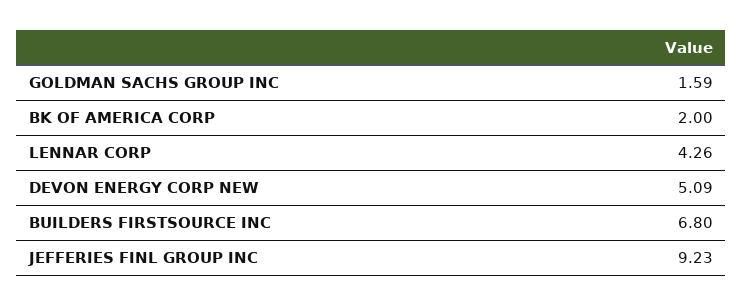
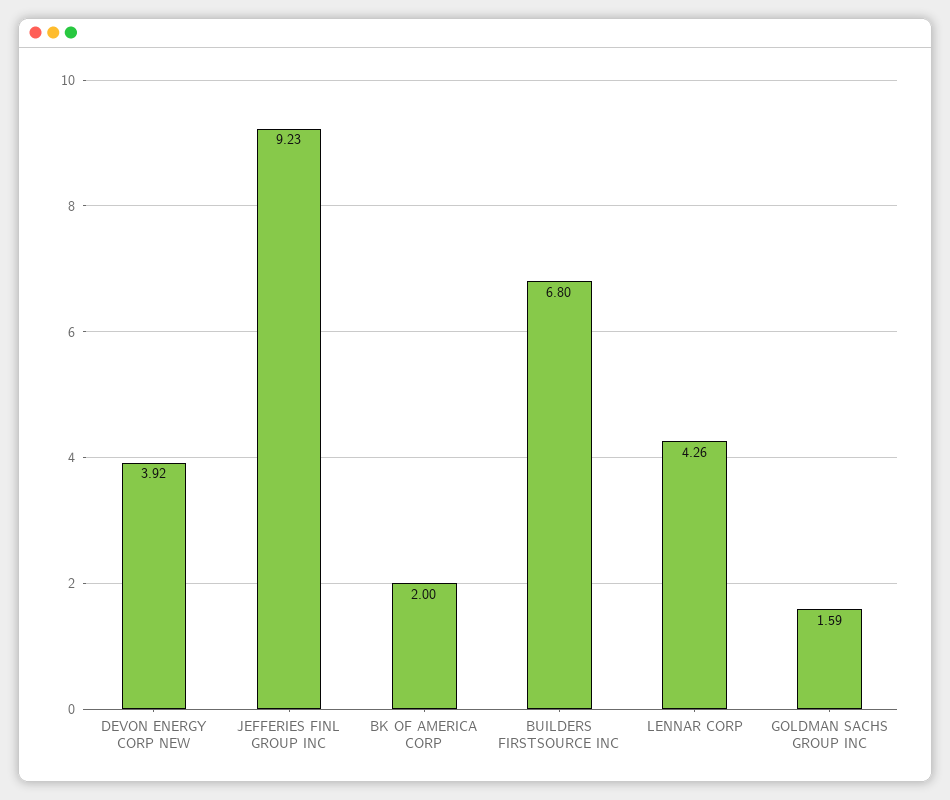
DEVON ENERGY CORP NEW: 5.09 -> 3.92

